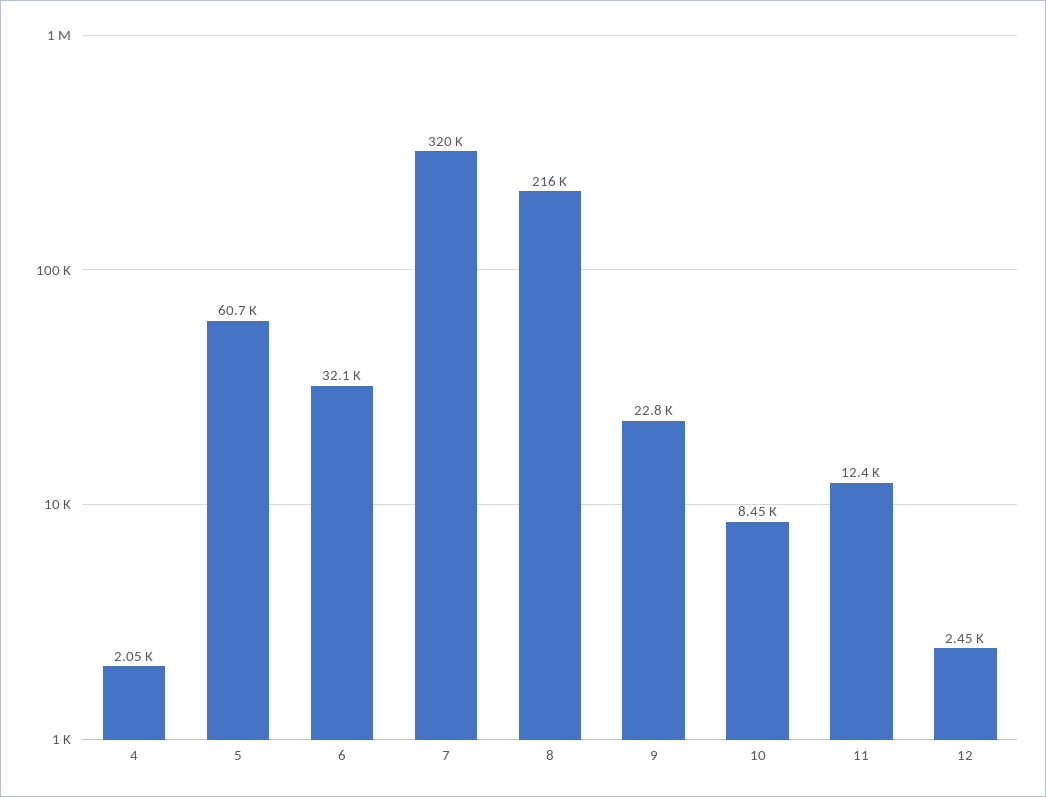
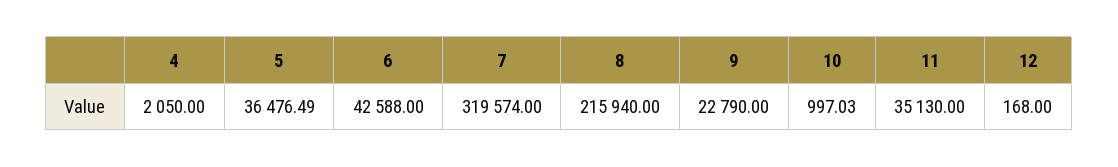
5: 60700 -> 36476.49
6: 32100 -> 42588
10: 8450 -> 997.03
11: 12400 -> 35130
12: 2450 -> 168

